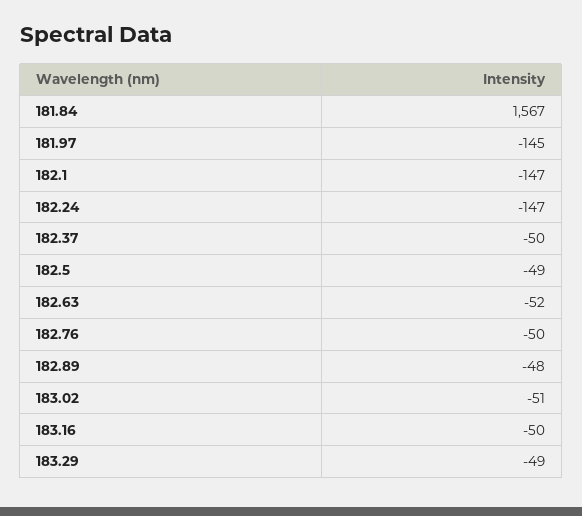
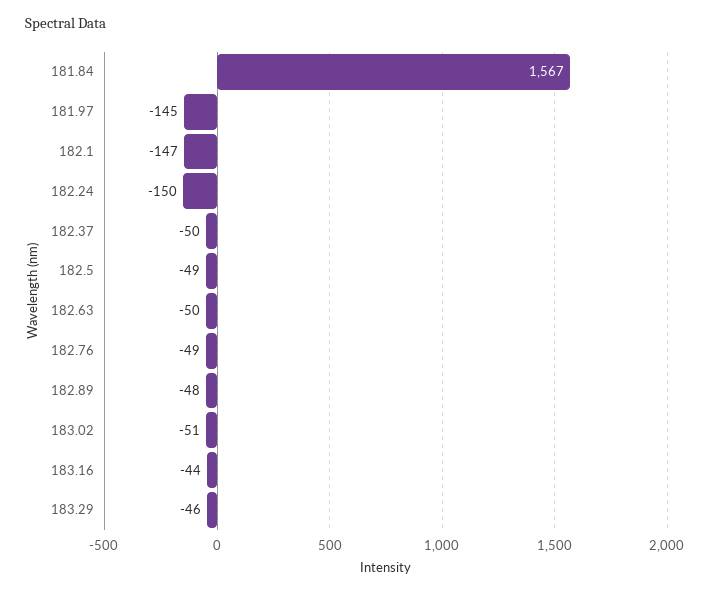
182.24: -147 -> -150
182.63: -52 -> -50
182.76: -50 -> -49
183.16: -50 -> -44
183.29: -49 -> -46

